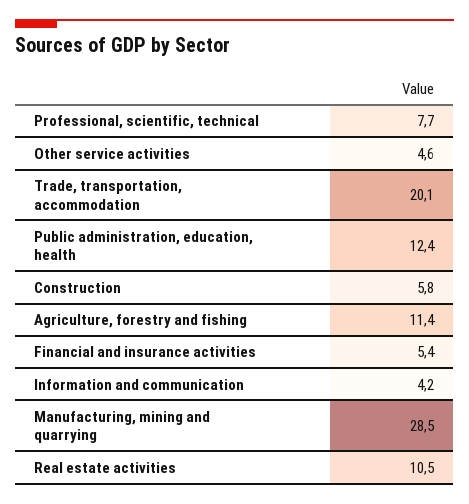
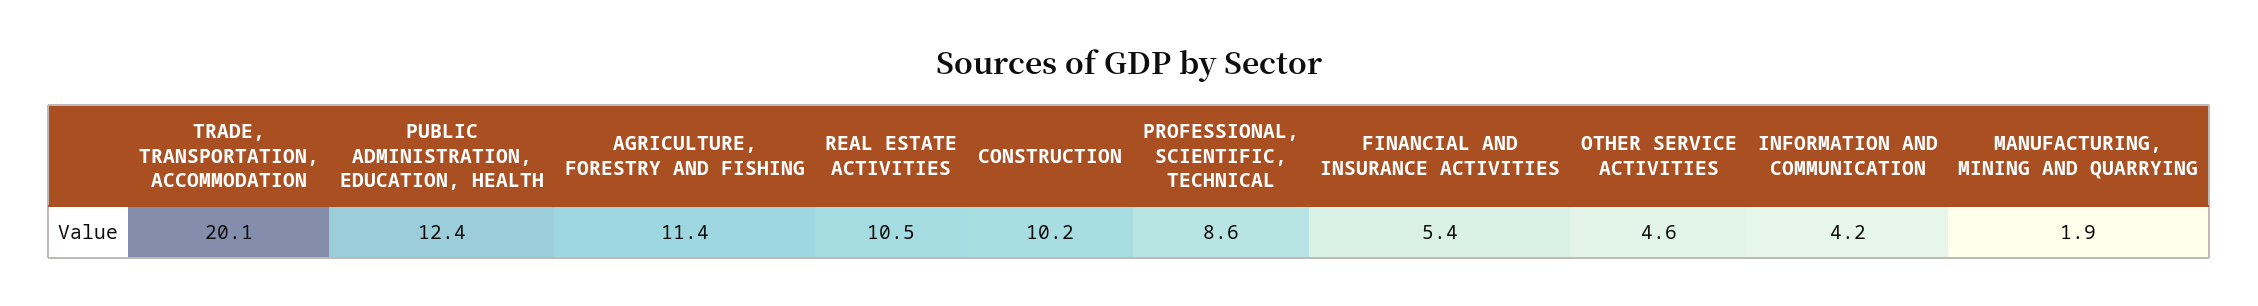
Professional, scientific, technical: 7.7 -> 8.6
Construction: 5.8 -> 10.2
Manufacturing, mining and quarrying: 28.5 -> 1.9

